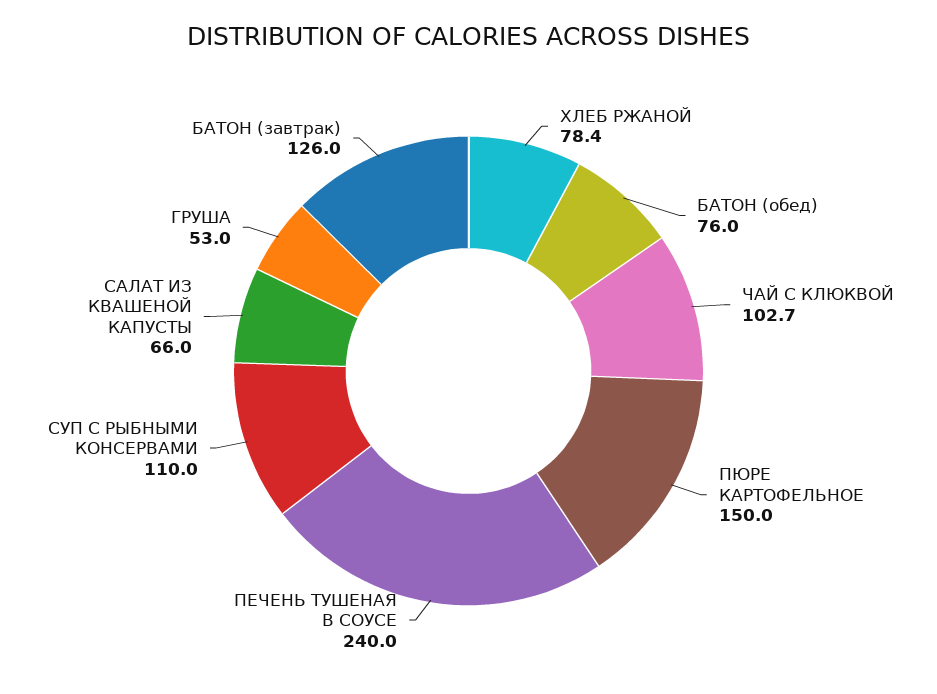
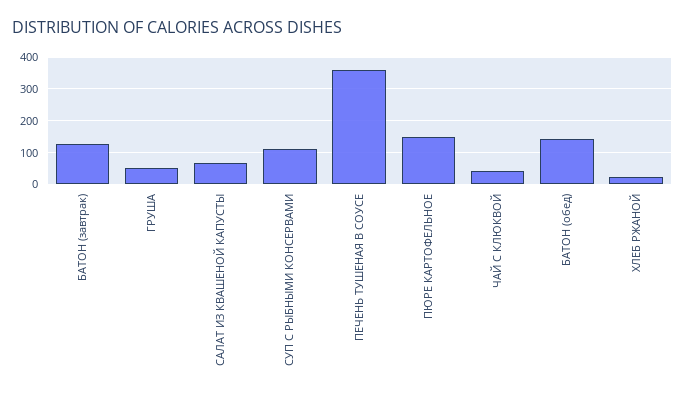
ХЛЕБ РЖАНОЙ: 78.4 -> 20
БАТОН (обед): 76 -> 140
ЧАЙ С КЛЮКВОЙ: 102.7 -> 40
ПЕЧЕНЬ ТУШЕНАЯ В СОУСЕ: 240 -> 360

